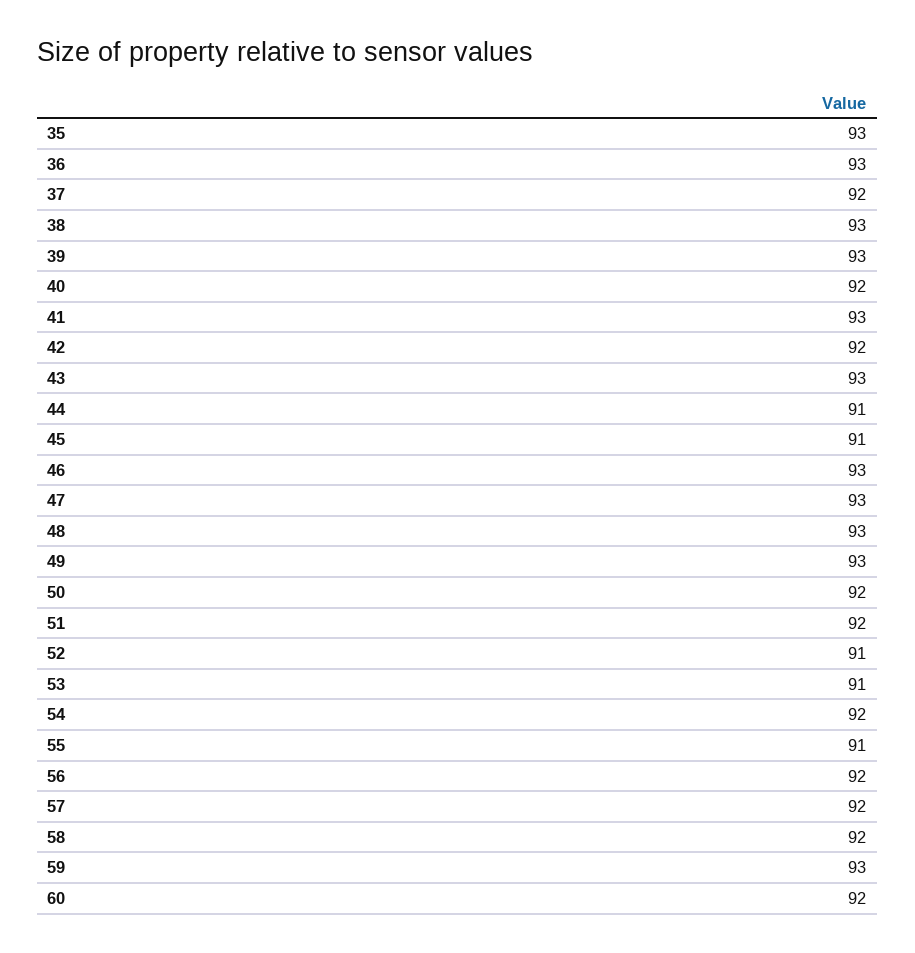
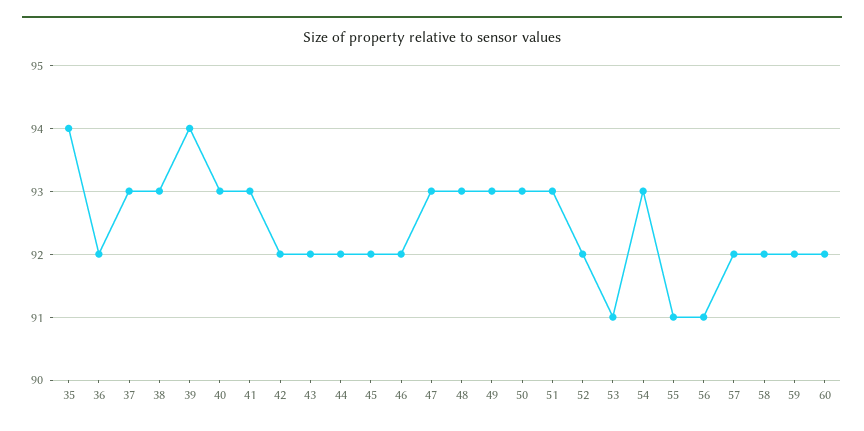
35: 93 -> 94
36: 93 -> 92
37: 92 -> 93
39: 93 -> 94
40: 92 -> 93
43: 93 -> 92
44: 91 -> 92
45: 91 -> 92
46: 93 -> 92
50: 92 -> 93
51: 92 -> 93
52: 91 -> 92
54: 92 -> 93
56: 92 -> 91
59: 93 -> 92

